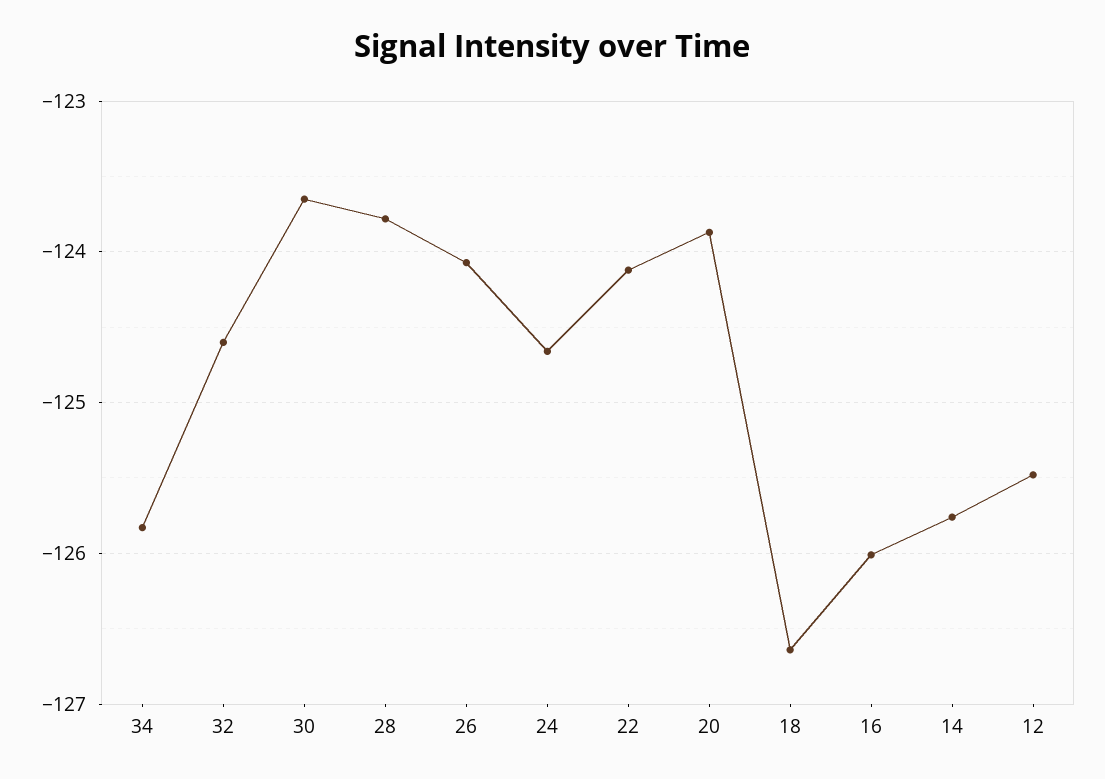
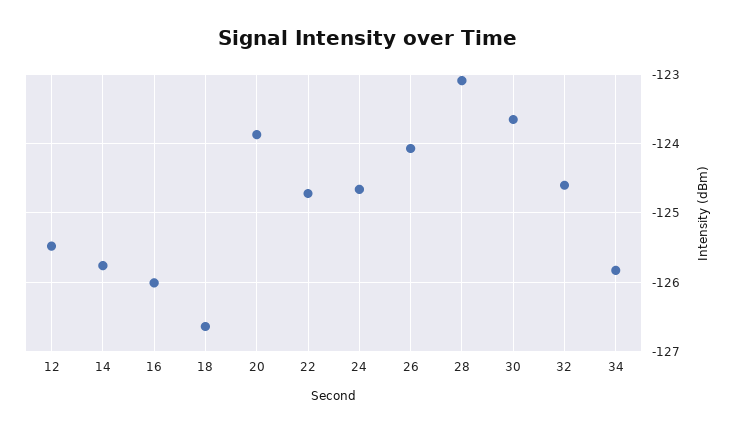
28: -123.8 -> -123.1
22: -124.1 -> -124.7

